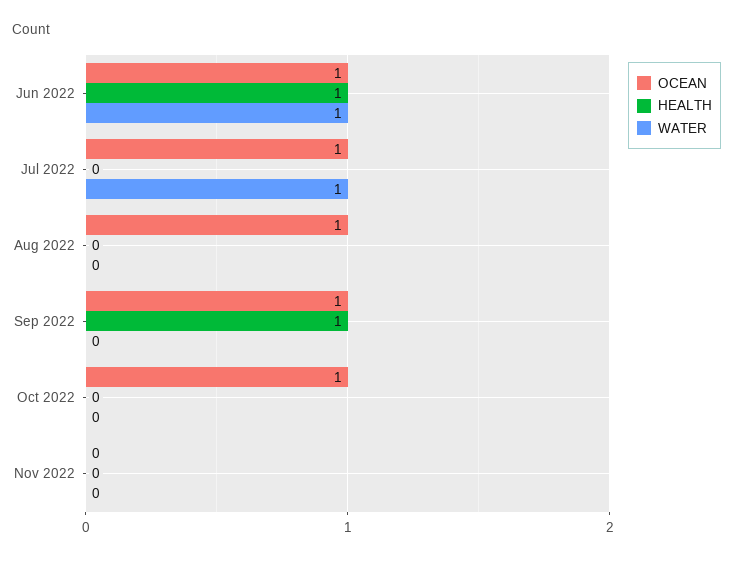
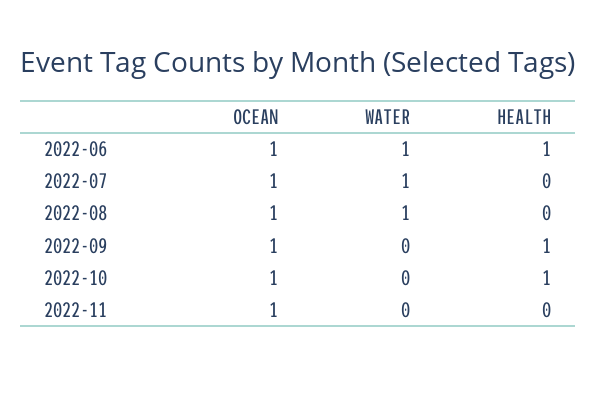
WATER, Aug 2022: 0 -> 1
HEALTH, Oct 2022: 0 -> 1
OCEAN, Nov 2022: 0 -> 1

